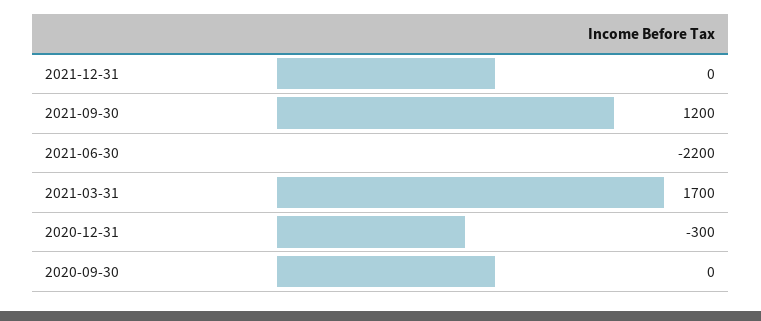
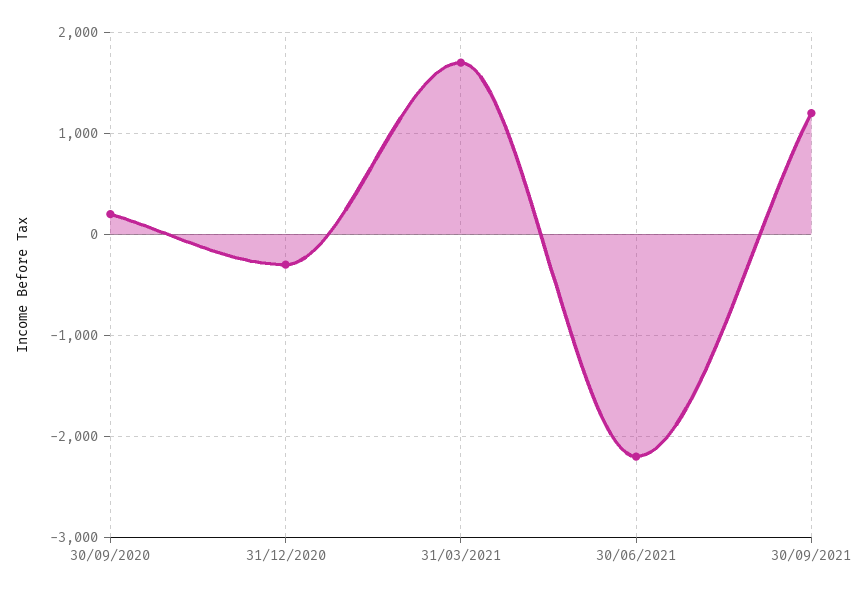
2021-12-31: 0 -> none
2020-09-30: 0 -> 200

